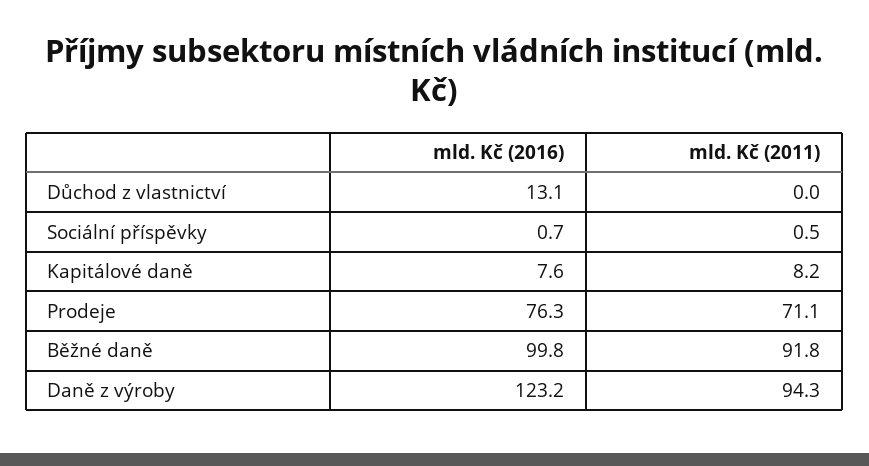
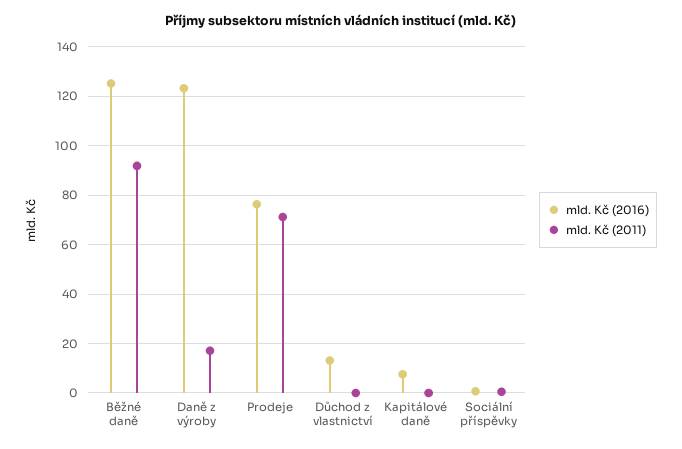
mld. Kč (2011), Kapitálové daně: 8.2 -> 0
mld. Kč (2016), Běžné daně: 99.8 -> 125
mld. Kč (2011), Daně z výroby: 94.3 -> 17.5

